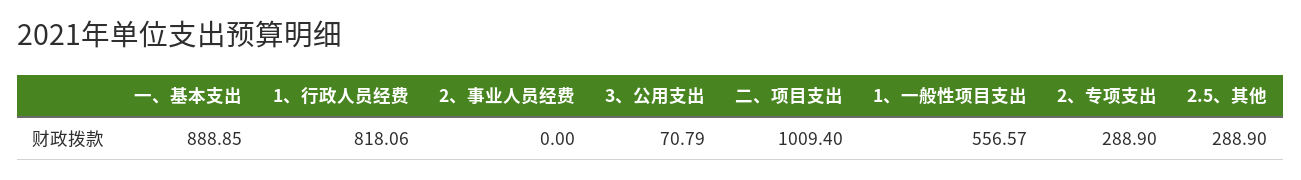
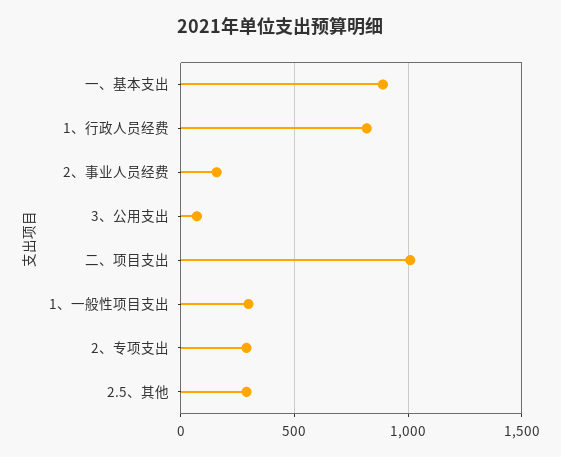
2、事业人员经费: 0 -> 150
1、一般性项目支出: 556.57 -> 300

